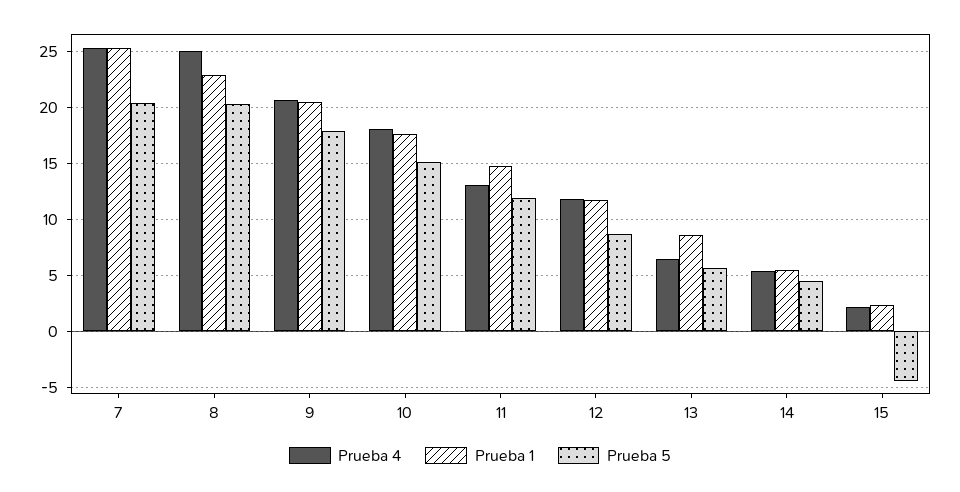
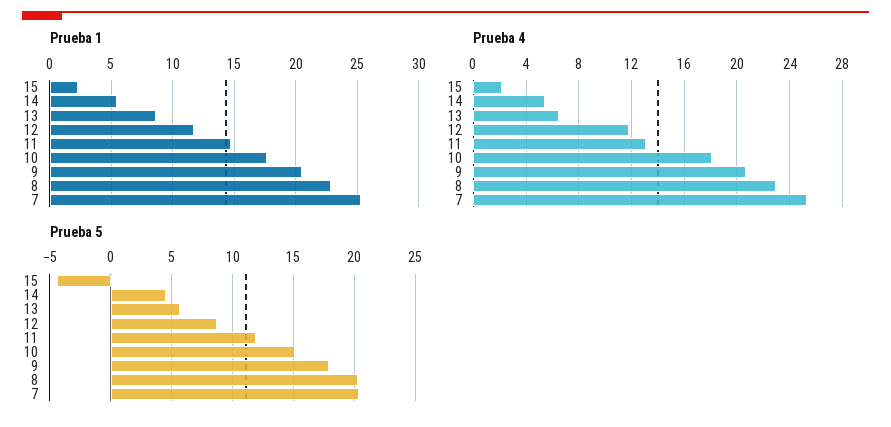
Prueba 4, 8: 25 -> 23

